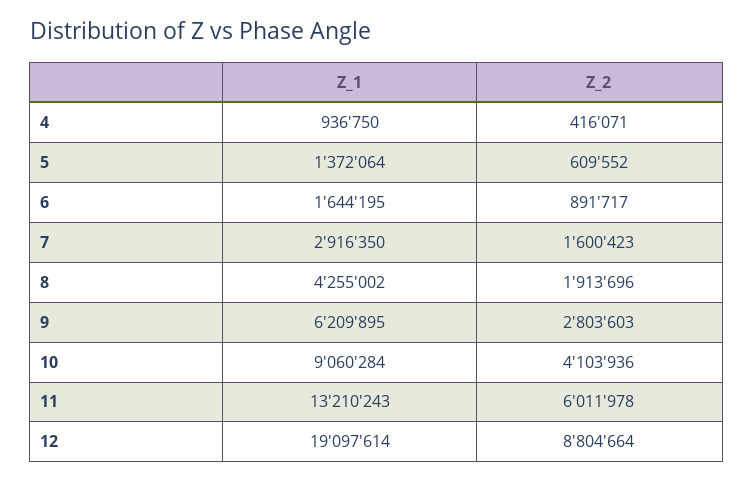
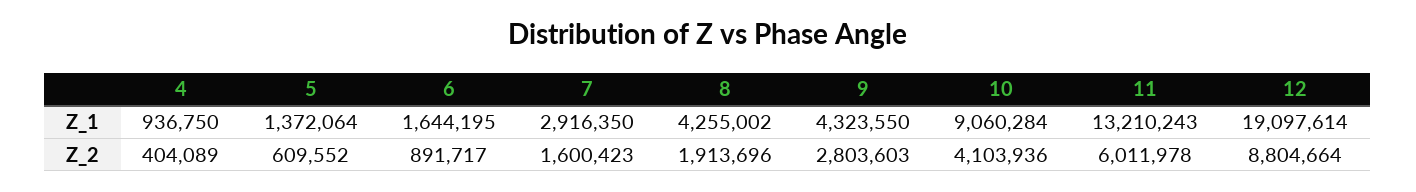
Z_2, 4: 416071 -> 404089
Z_1, 9: 6209895 -> 4323550

